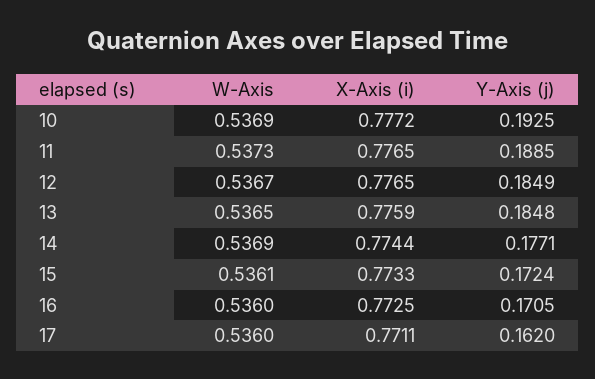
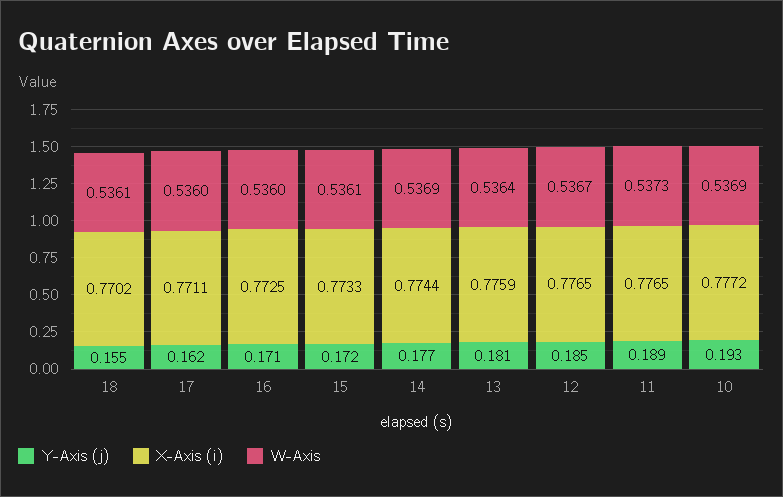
W-Axis, 13: 0.5365 -> 0.5364
Y-Axis (j), 13: 0.1848 -> 0.181
Y-Axis (j), 18: none -> 0.155
X-Axis (i), 18: none -> 0.7702
W-Axis, 18: none -> 0.5361

